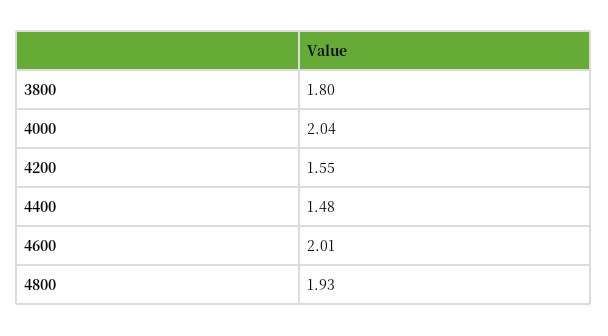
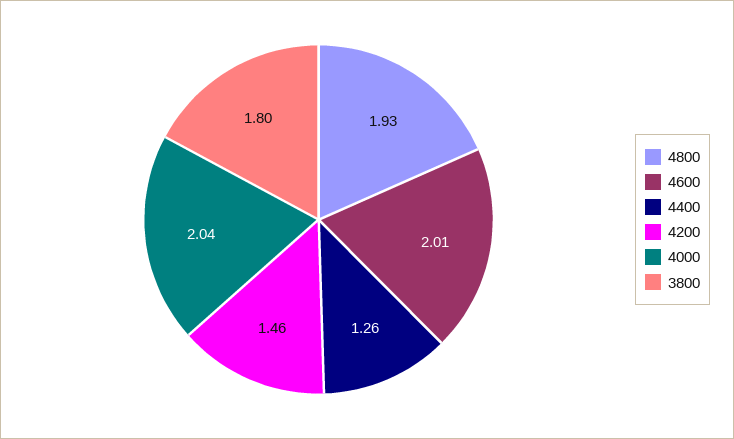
4200: 1.55 -> 1.46
4400: 1.48 -> 1.26

